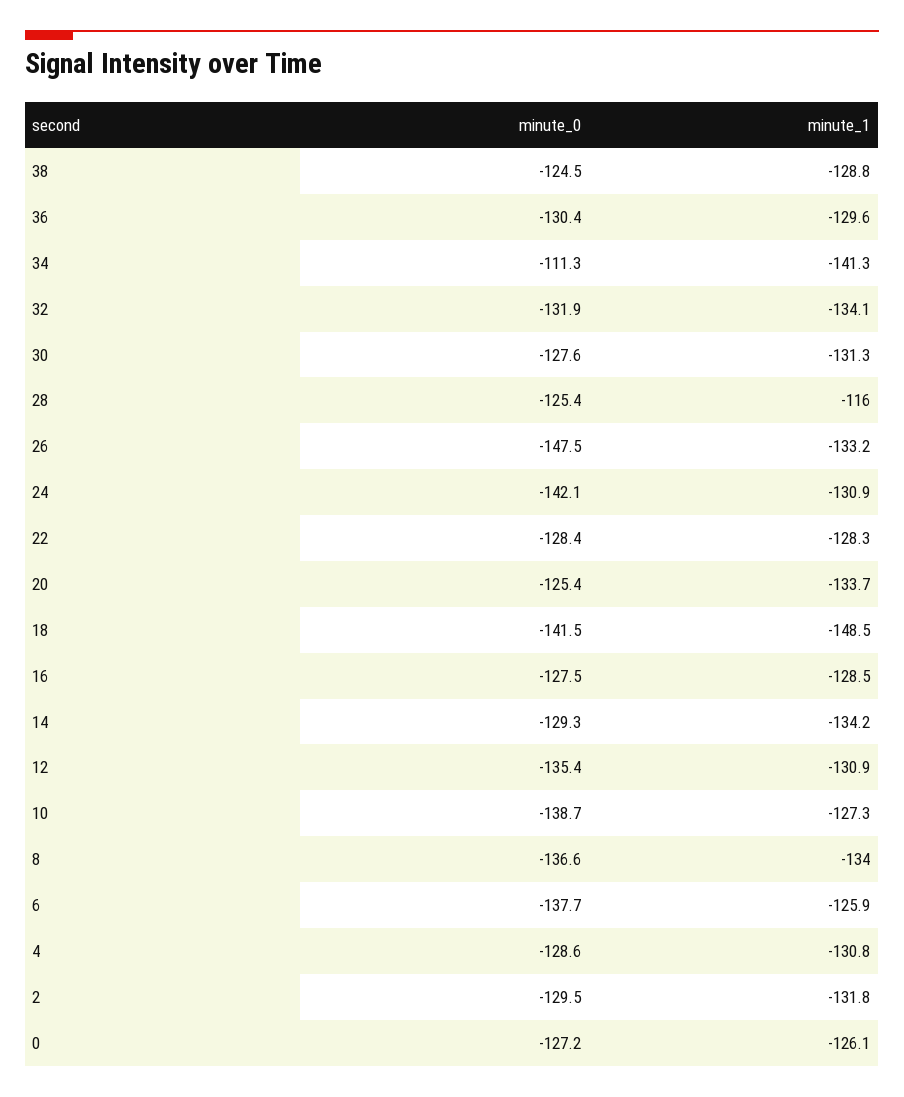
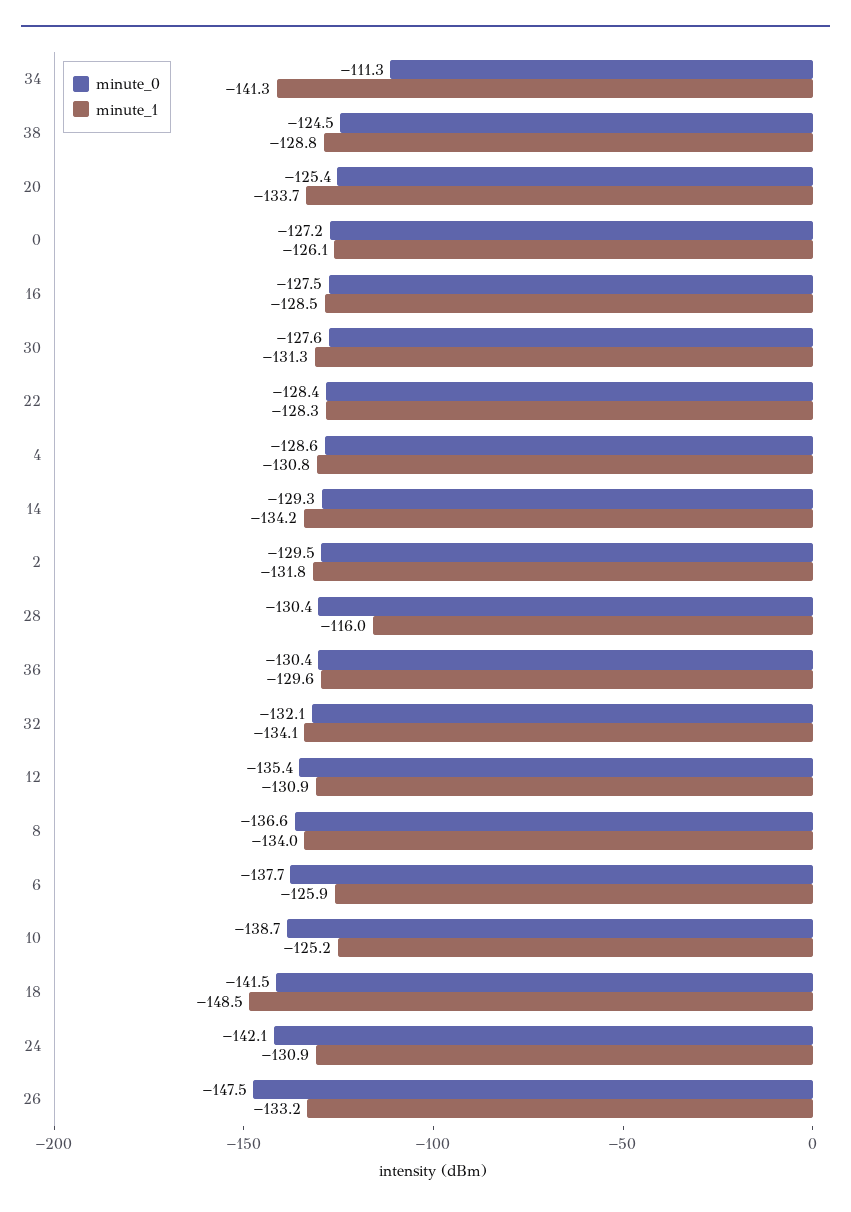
minute_0, 32: -131.9 -> -132.1
minute_0, 28: -125.4 -> -130.4
minute_1, 10: -127.3 -> -125.2

